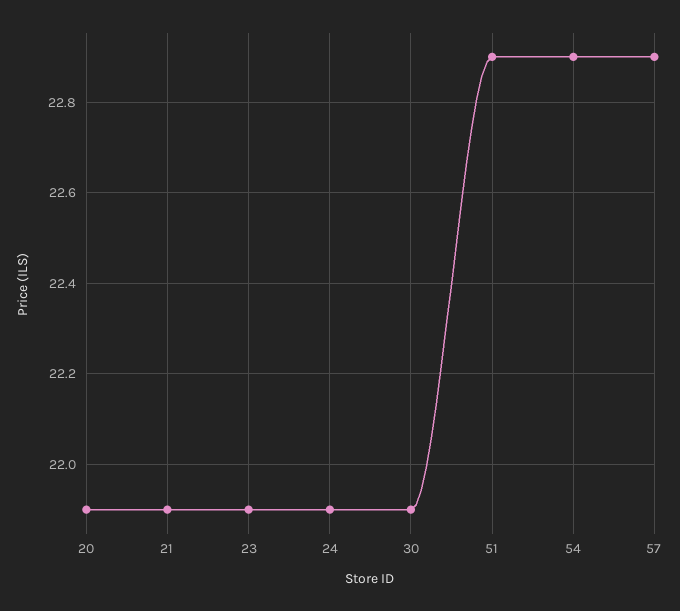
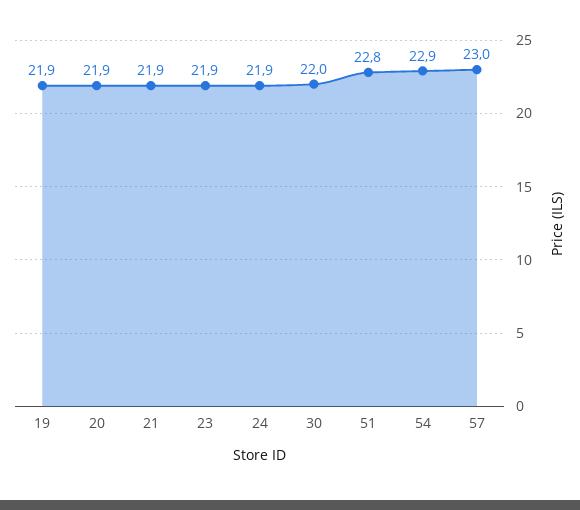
30: 21.9 -> 22
51: 22.9 -> 22.8
57: 22.9 -> 23
19: none -> 21.9

